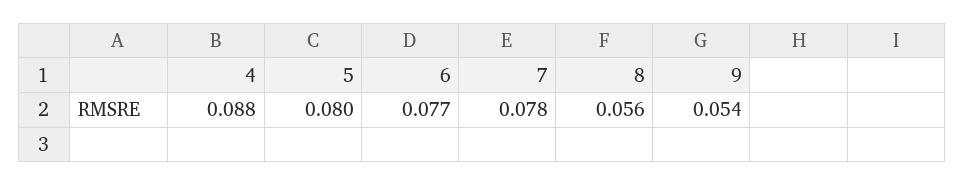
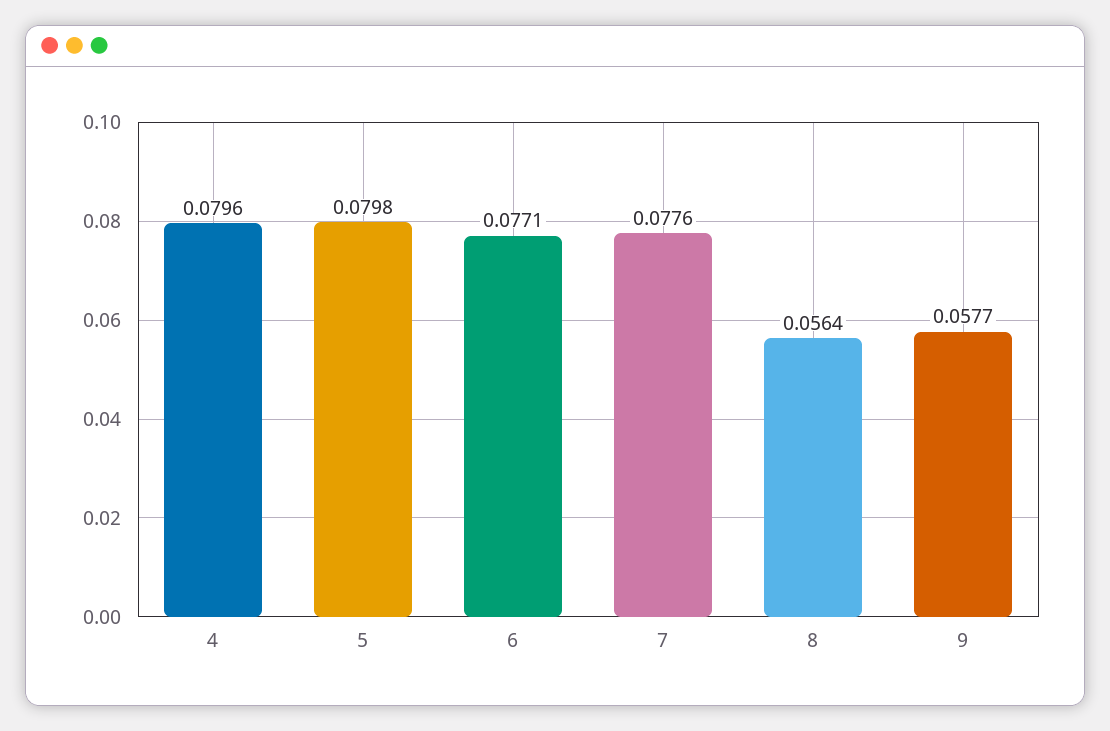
4: 0.088 -> 0.0796
9: 0.054 -> 0.0577

